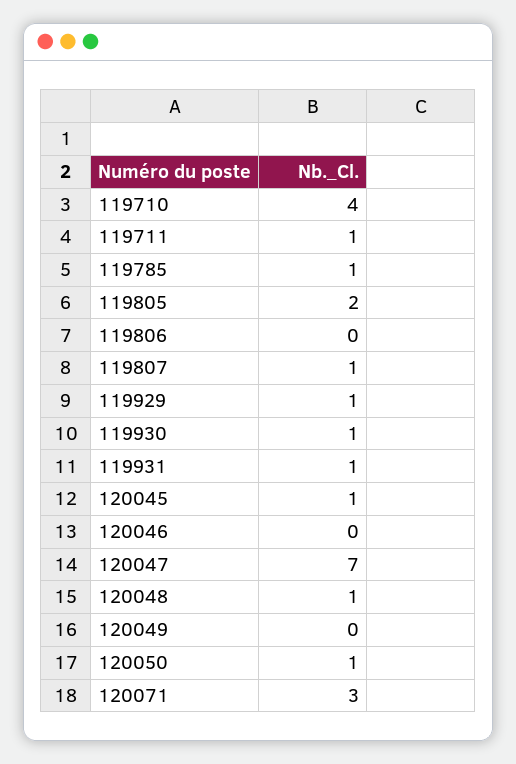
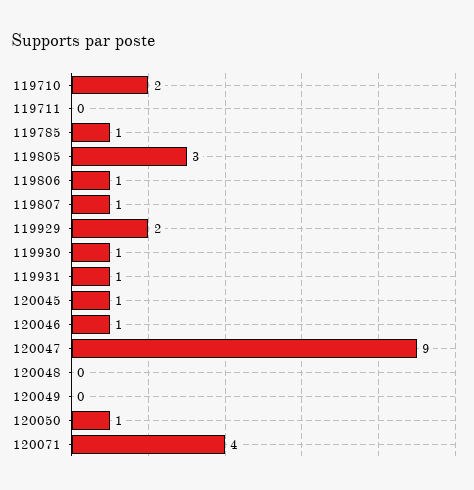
119710: 4 -> 2
119711: 1 -> 0
119805: 2 -> 3
119806: 0 -> 1
119929: 1 -> 2
120046: 0 -> 1
120047: 7 -> 9
120048: 1 -> 0
120071: 3 -> 4

